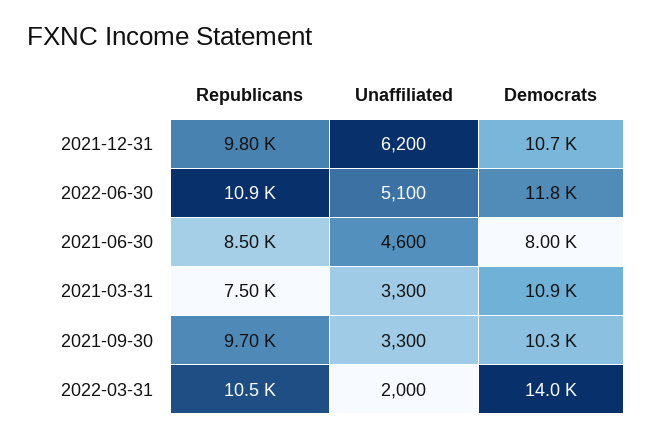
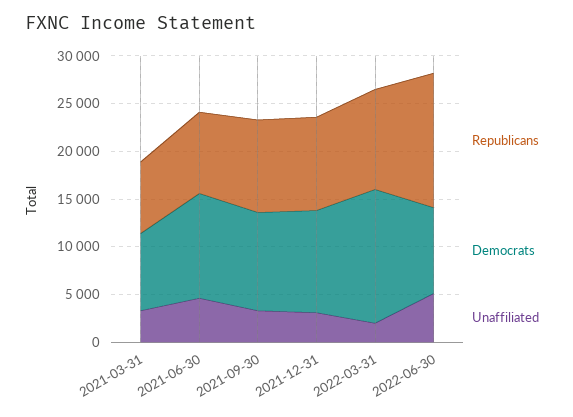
Unaffiliated, 2021-12-31: 6200 -> 3000
Republicans, 2022-06-30: 10900 -> 14000
Democrats, 2022-06-30: 11800 -> 9000
Democrats, 2021-06-30: 8000 -> 11000
Democrats, 2021-03-31: 10900 -> 8000

